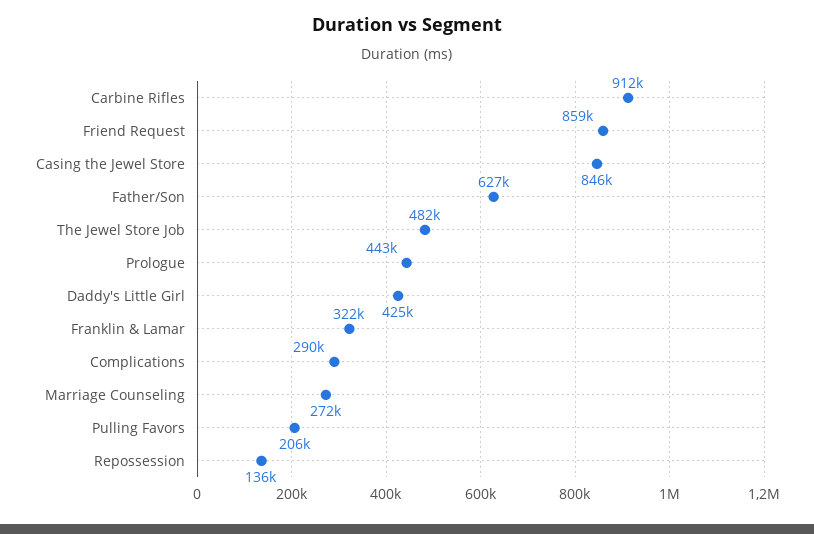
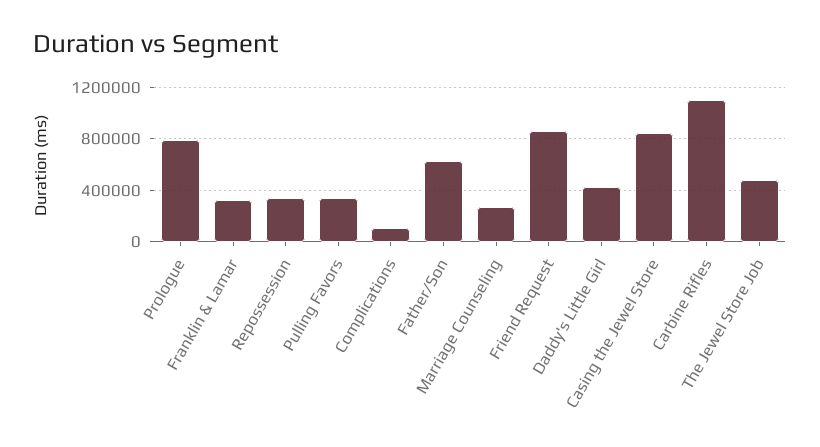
Carbine Rifles: 912000 -> 1100000
Prologue: 443000 -> 800000
Complications: 290000 -> 100000
Pulling Favors: 206000 -> 350000
Repossession: 136000 -> 350000

